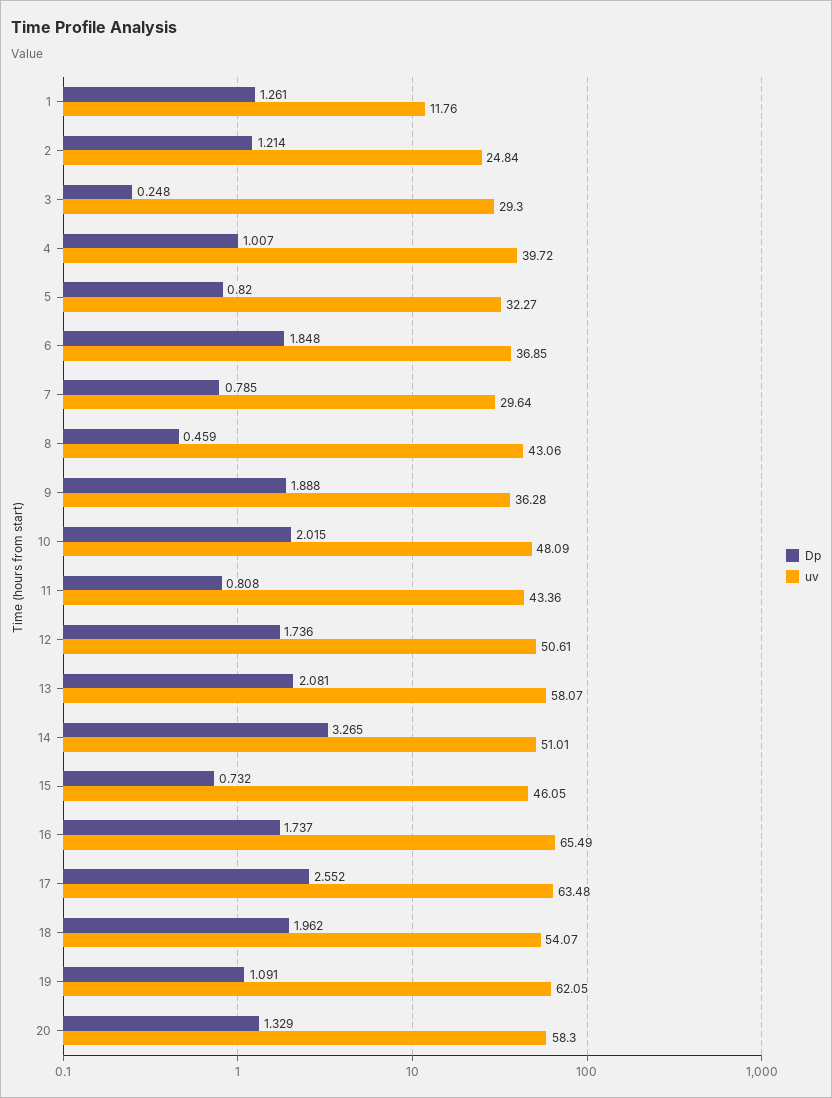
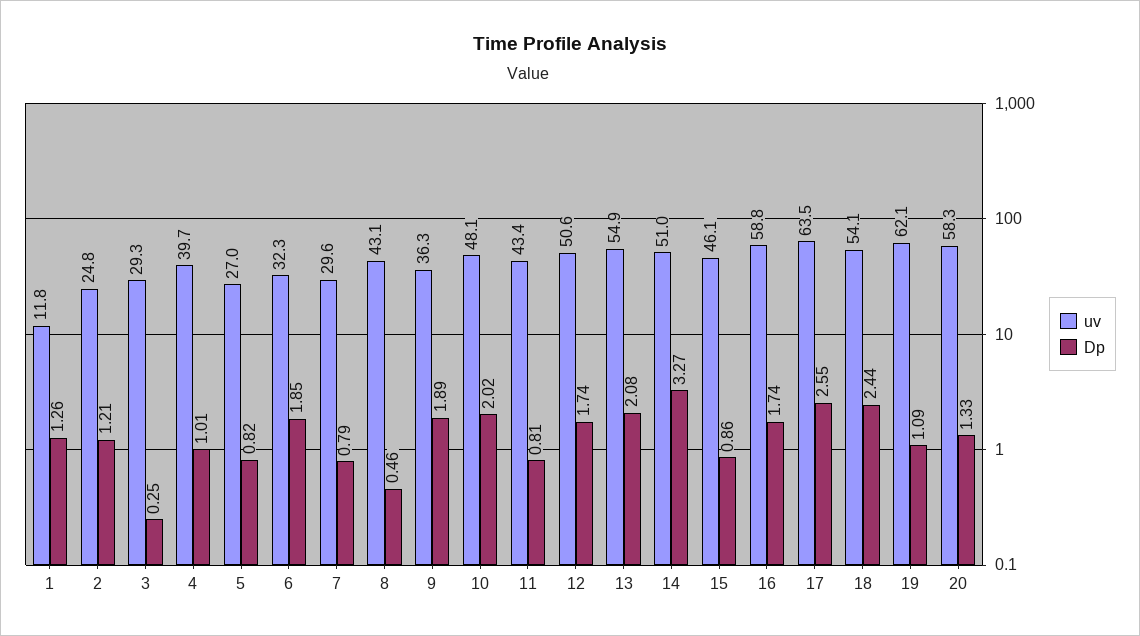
uv, 5: 32.27 -> 27
uv, 6: 36.85 -> 32.3
uv, 13: 58.07 -> 54.9
Dp, 15: 0.732 -> 0.86
uv, 16: 65.49 -> 58.8
Dp, 18: 1.962 -> 2.44

